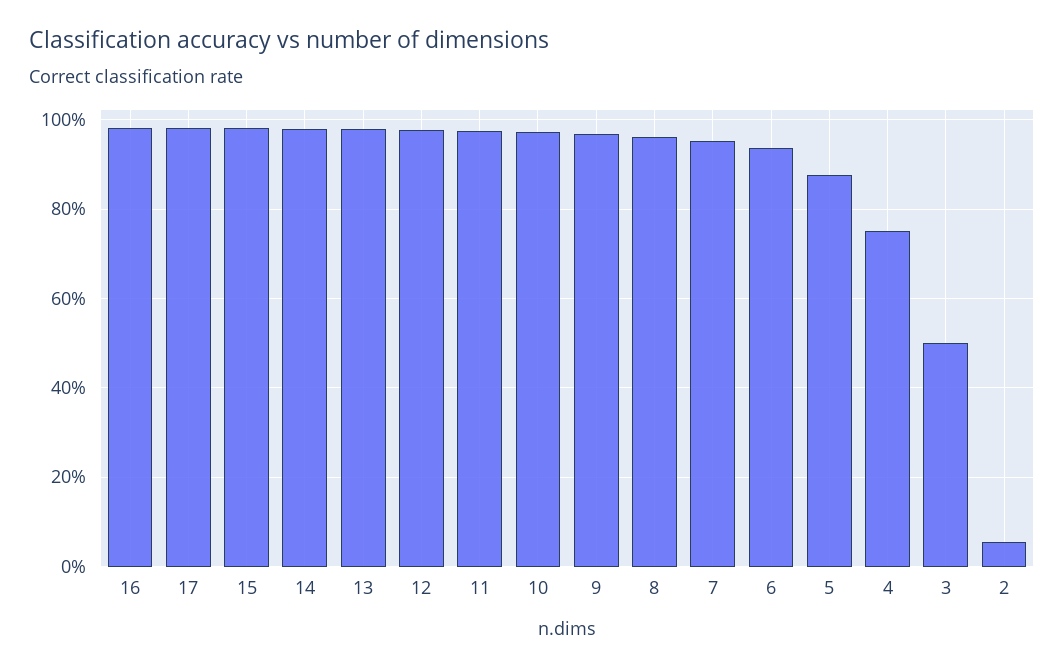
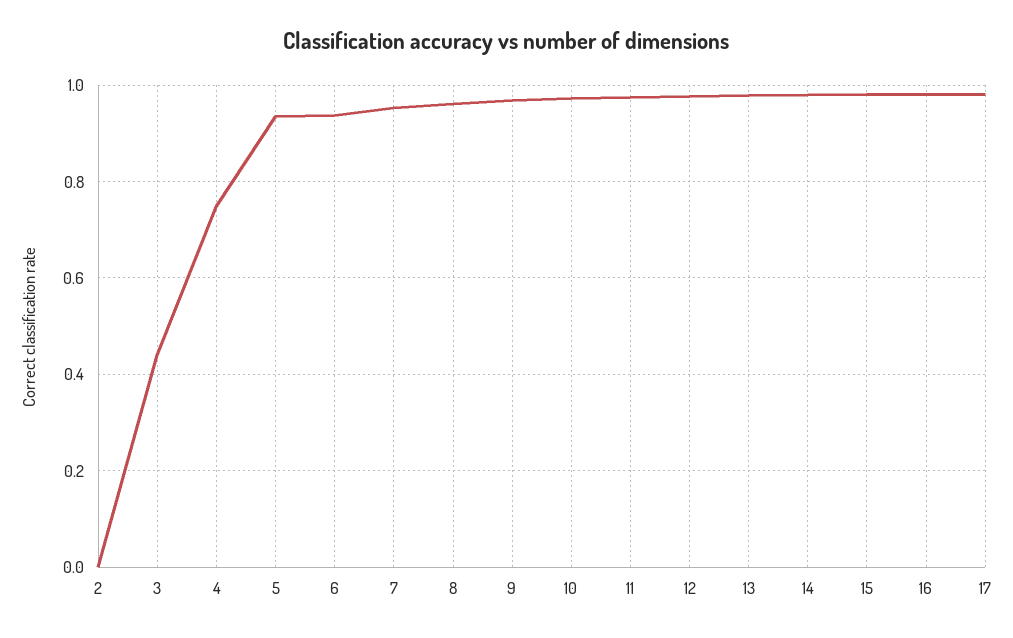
5: 0.88 -> 0.94
3: 0.5 -> 0.44
2: 0.06 -> 0

